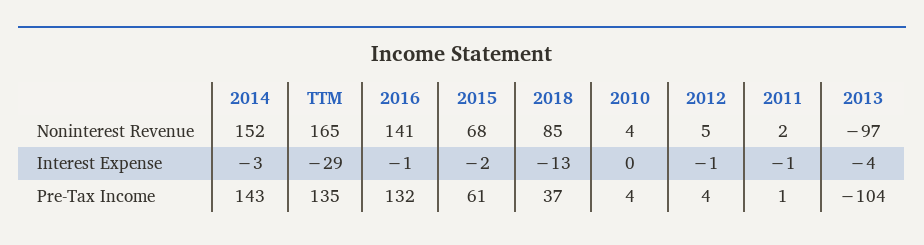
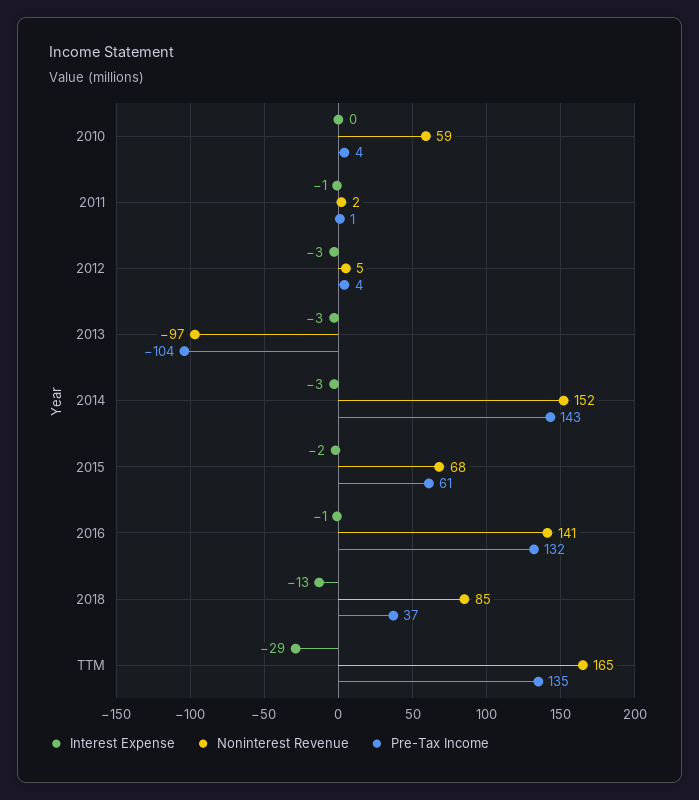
Noninterest Revenue, 2010: 4 -> 59
Interest Expense, 2012: -1 -> -3
Interest Expense, 2013: -4 -> -3

